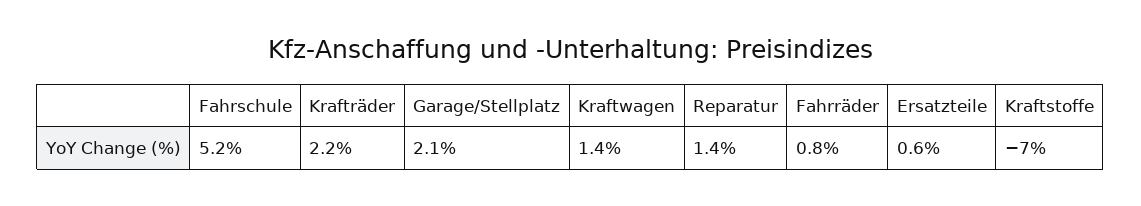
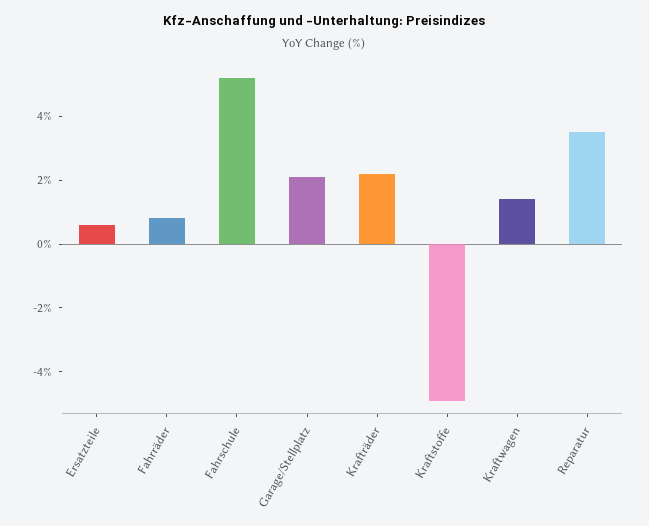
Reparatur: 1.4 -> 3.5
Kraftstoffe: -7 -> -5

